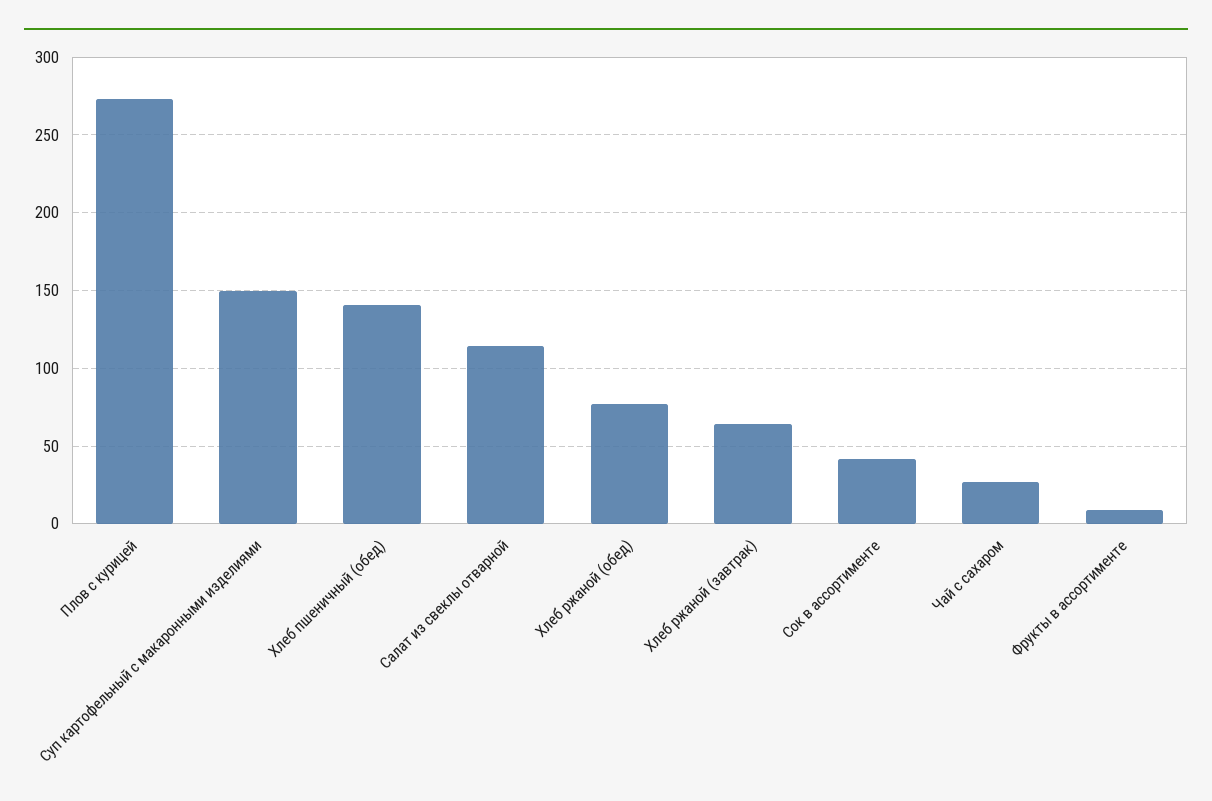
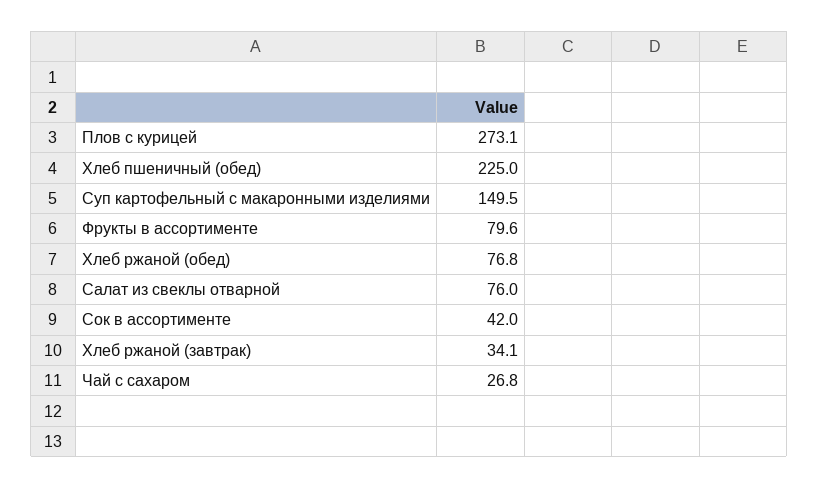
Хлеб пшеничный (обед): 140 -> 225
Салат из свеклы отварной: 115 -> 76
Хлеб ржаной (завтрак): 65 -> 34.1
Фрукты в ассортименте: 10 -> 79.6

